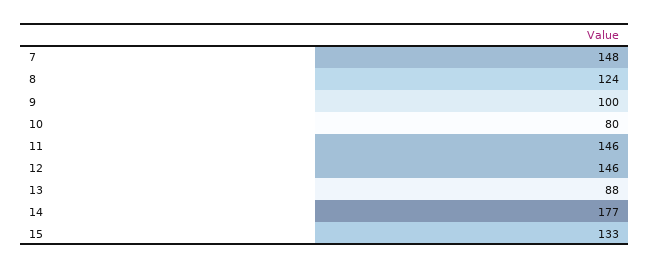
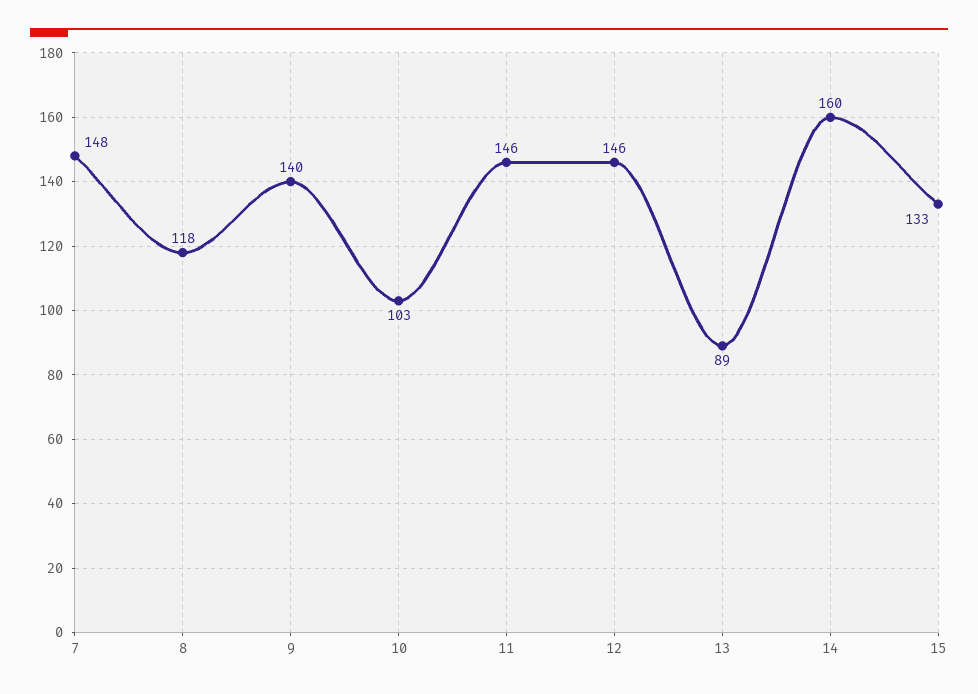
8: 124 -> 118
9: 100 -> 140
10: 80 -> 103
13: 88 -> 89
14: 177 -> 160

